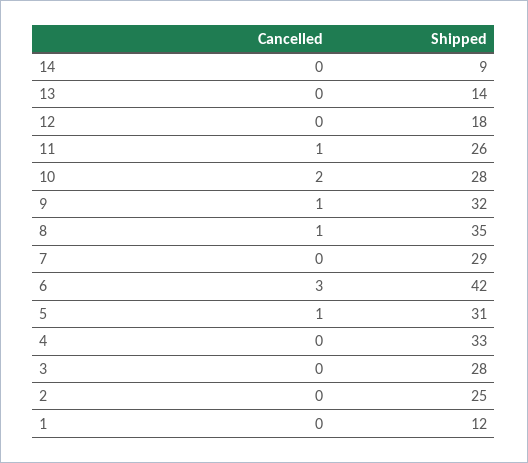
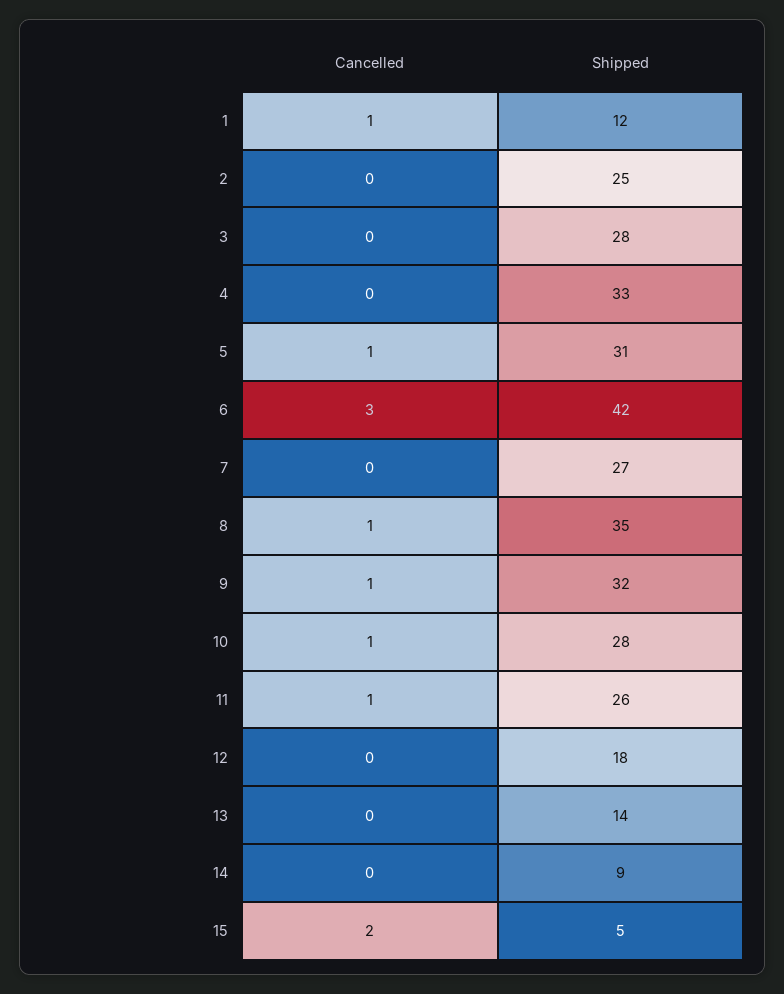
Cancelled, 10: 2 -> 1
Shipped, 7: 29 -> 27
Cancelled, 1: 0 -> 1
Cancelled, 15: none -> 2
Shipped, 15: none -> 5

